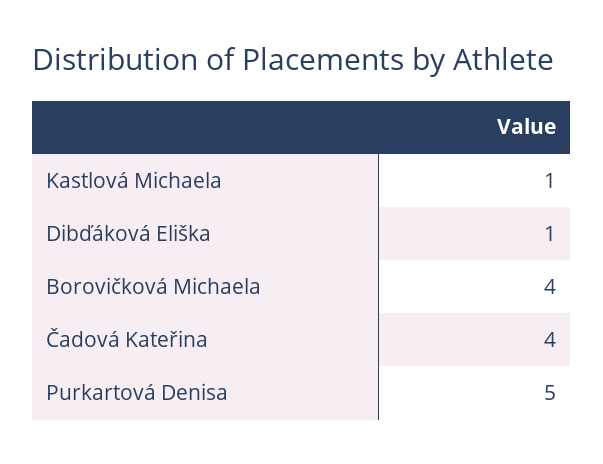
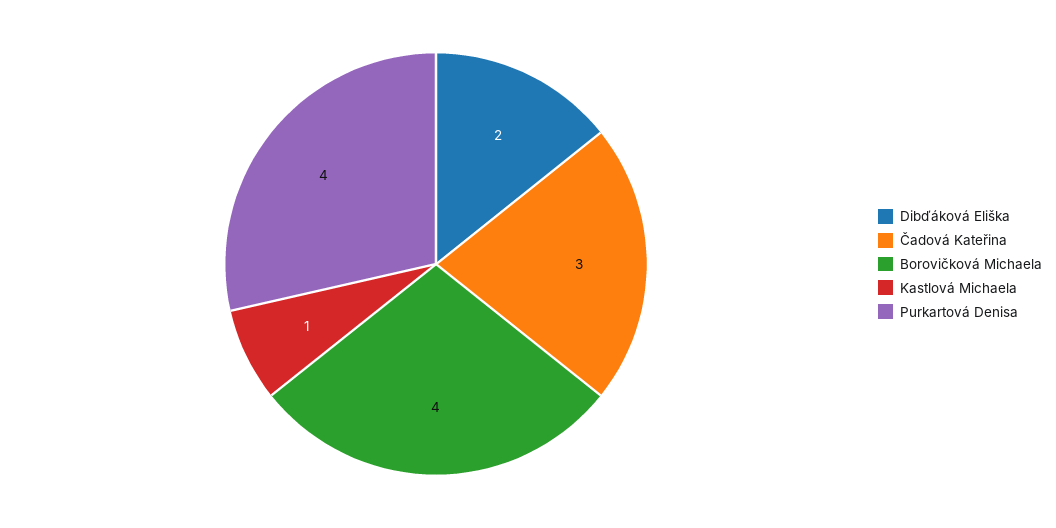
Dibďáková Eliška: 1 -> 2
Čadová Kateřina: 4 -> 3
Purkartová Denisa: 5 -> 4

